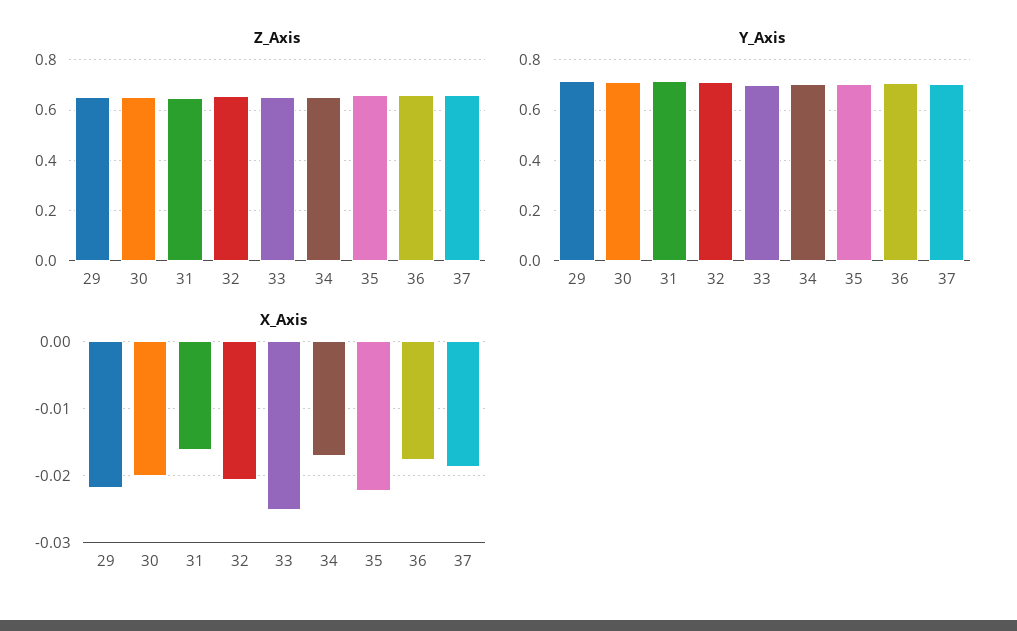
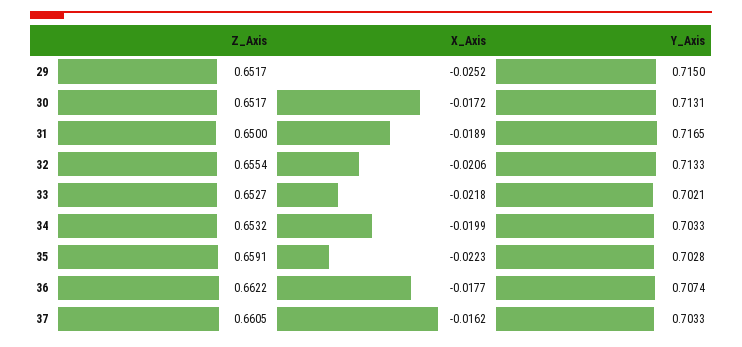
X_Axis, 29: -0.022 -> -0.0252
X_Axis, 30: -0.02 -> -0.0172
X_Axis, 31: -0.016 -> -0.0189
X_Axis, 33: -0.025 -> -0.0218
X_Axis, 34: -0.017 -> -0.0199
X_Axis, 37: -0.019 -> -0.0162

